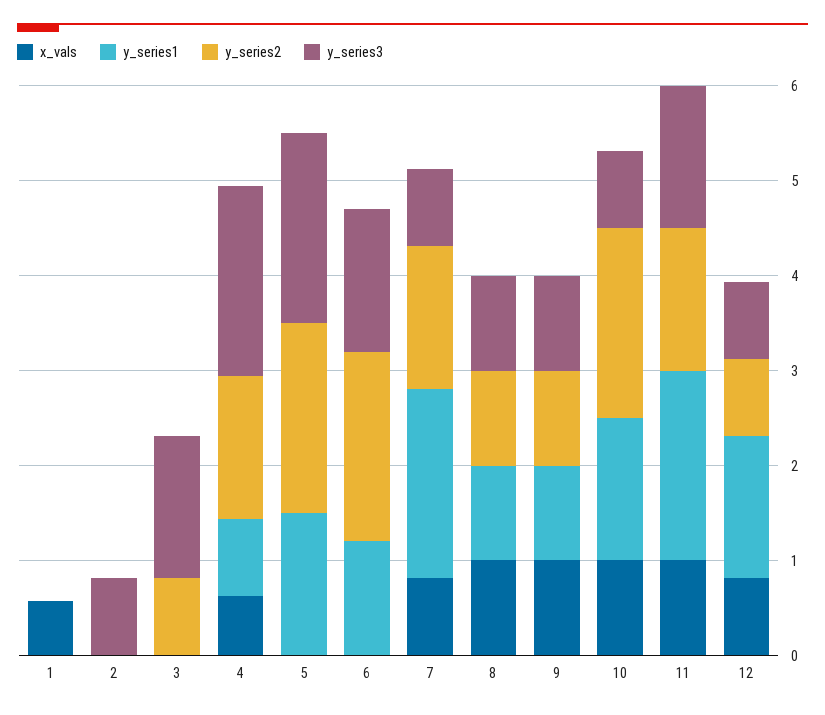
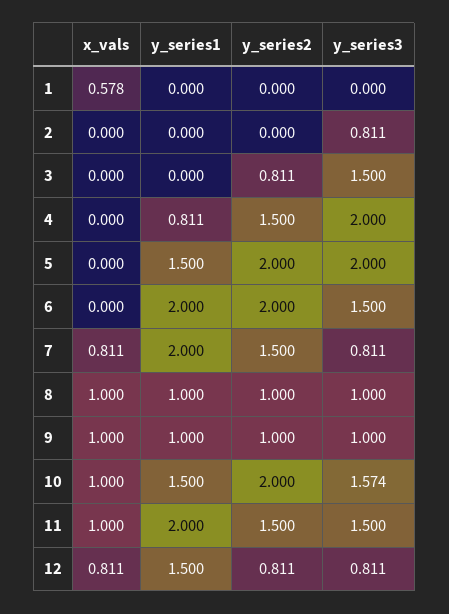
x_vals, 4: 0.6 -> 0
y_series1, 6: 1.2 -> 2
y_series3, 10: 0.8 -> 1.574

